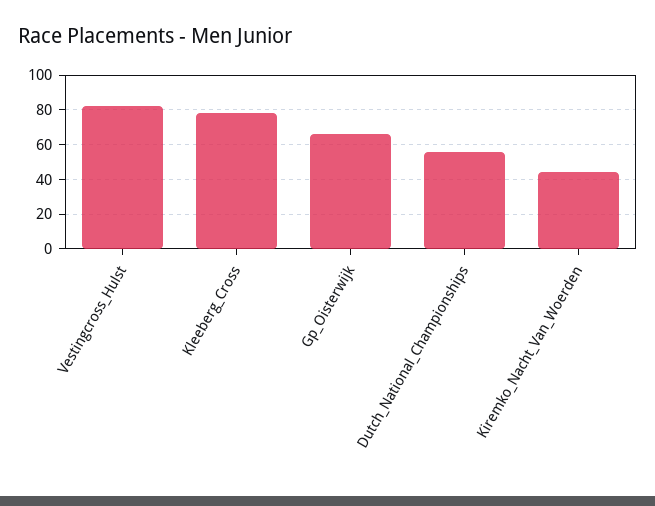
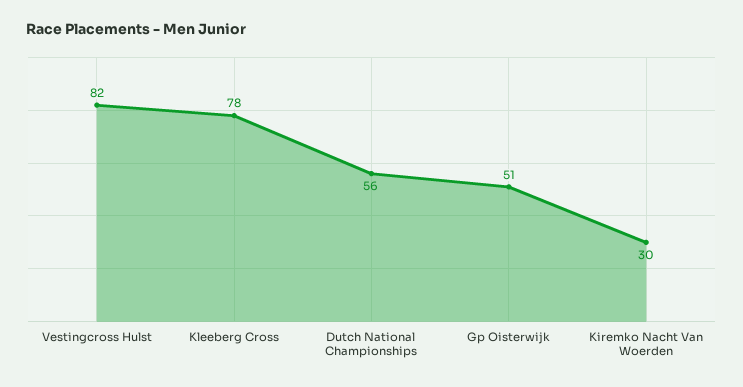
Gp_Oisterwijk: 65 -> 51
Kiremko_Nacht_Van_Woerden: 45 -> 30

